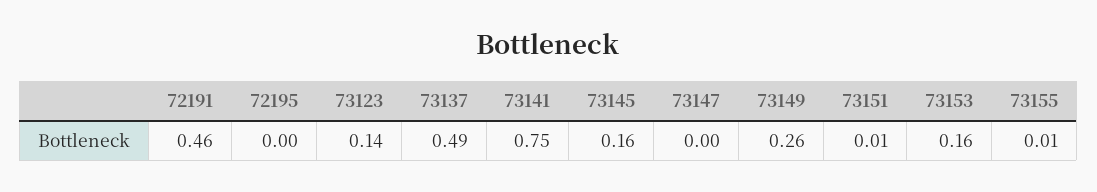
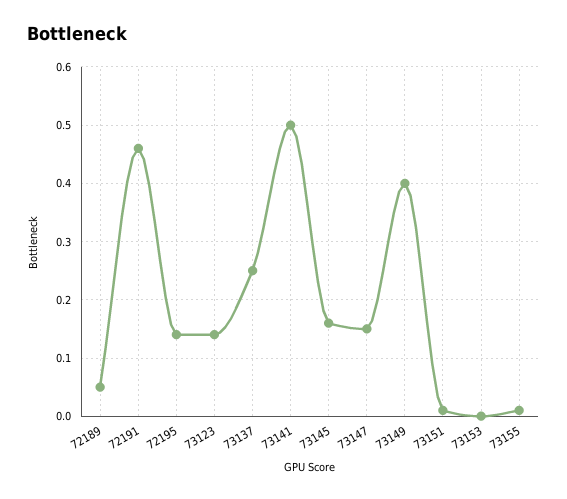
72195: 0 -> 0.15
73137: 0.49 -> 0.25
73141: 0.75 -> 0.5
73147: 0 -> 0.15
73149: 0.26 -> 0.4
73153: 0.16 -> 0
72189: none -> 0.05

